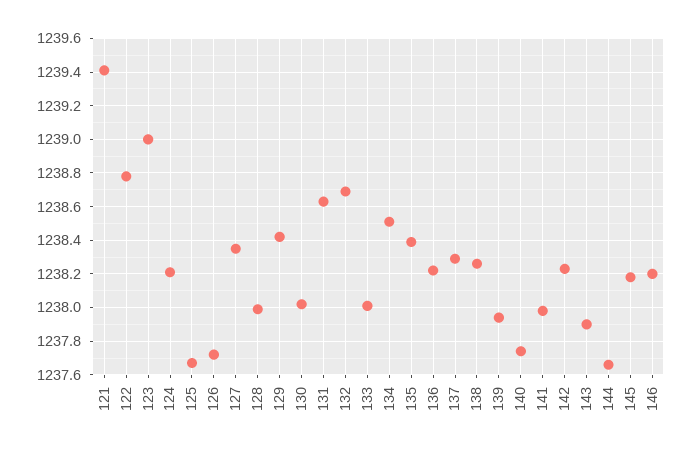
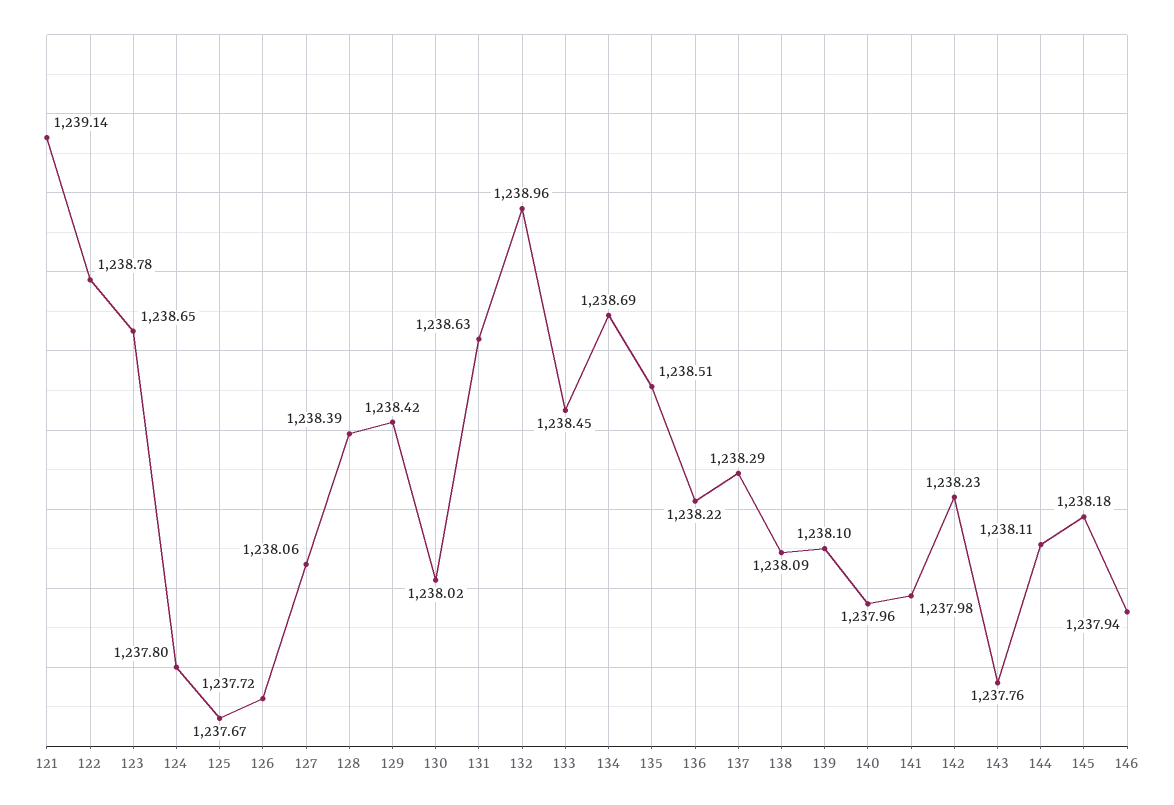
121: 1239.4 -> 1239.14
123: 1239 -> 1238.65
124: 1238.2 -> 1237.8
127: 1238.35 -> 1238.06
128: 1238 -> 1238.39
132: 1238.7 -> 1238.96
133: 1238 -> 1238.45
134: 1238.5 -> 1238.69
135: 1238.4 -> 1238.51
138: 1238.25 -> 1238.09
139: 1237.95 -> 1238.1
140: 1237.75 -> 1237.96
143: 1237.9 -> 1237.76
144: 1237.65 -> 1238.11
146: 1238.2 -> 1237.94

